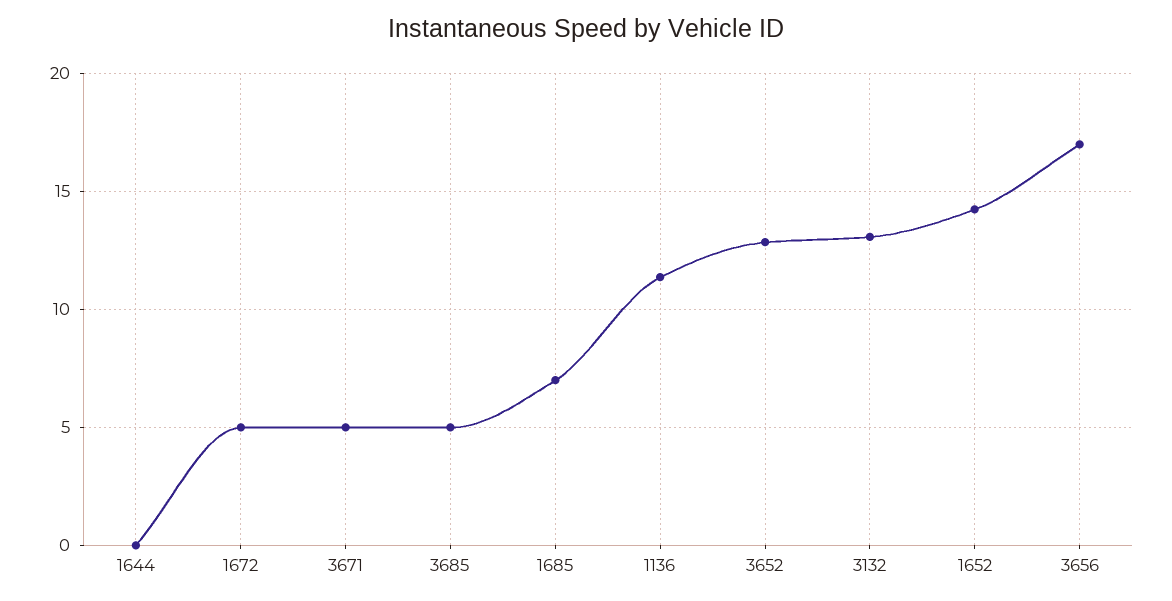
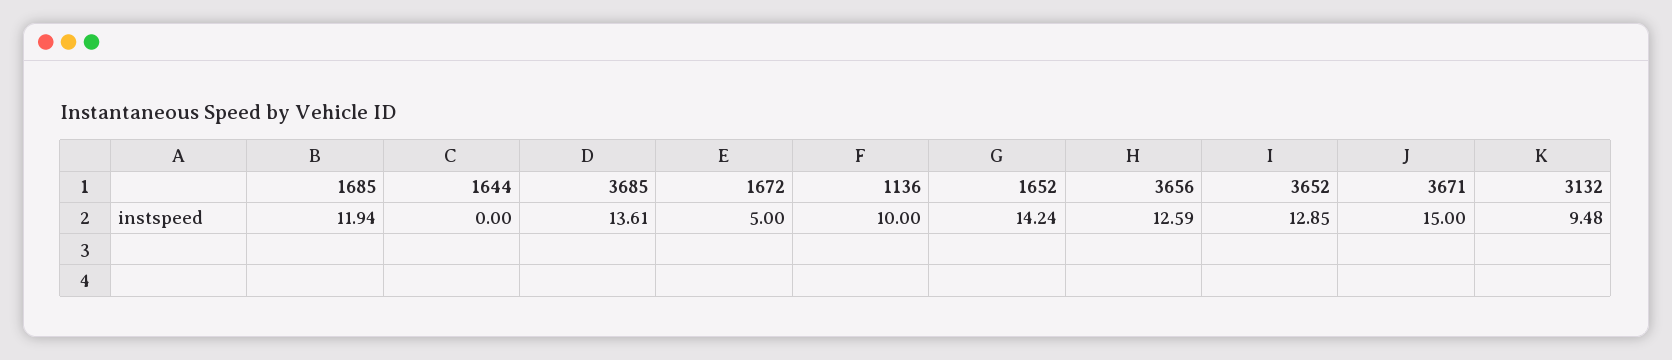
3671: 5 -> 15
3685: 5 -> 13.61
1685: 7 -> 11.94
1136: 11.5 -> 10
3132: 13 -> 9.48
3656: 17 -> 12.59

